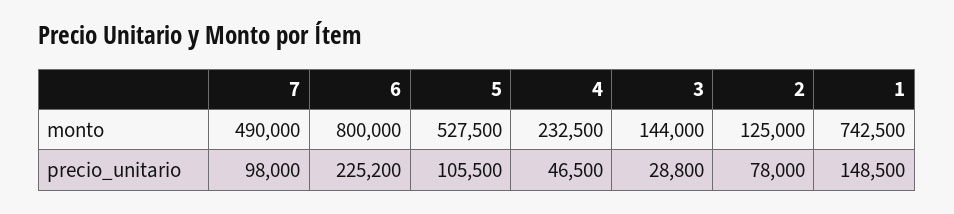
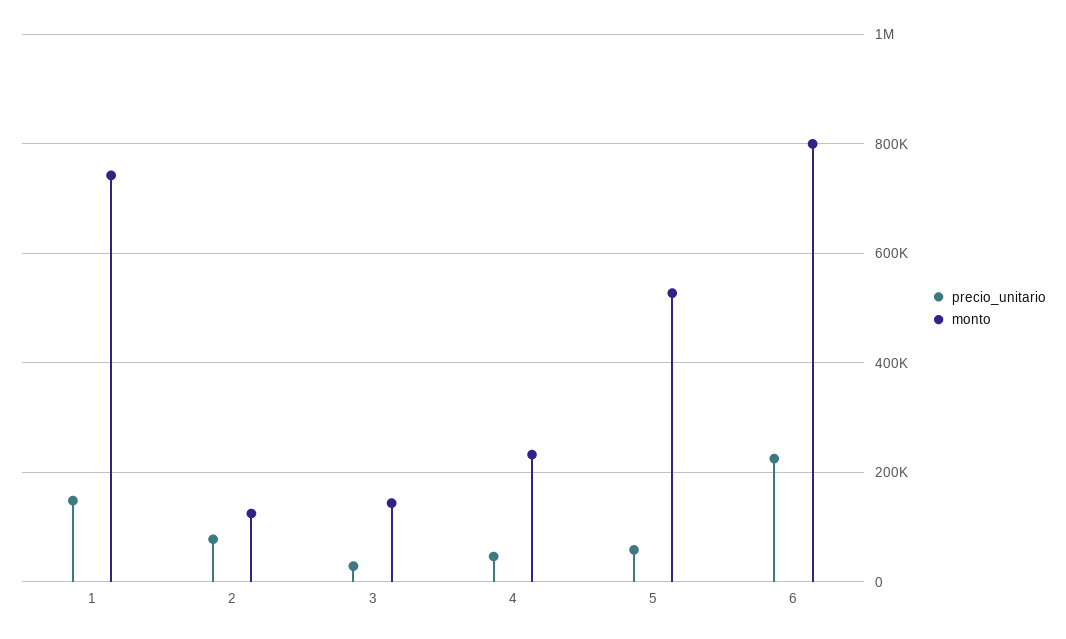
monto, 7: 490000 -> none
precio_unitario, 7: 98000 -> none
precio_unitario, 5: 105500 -> 60000

